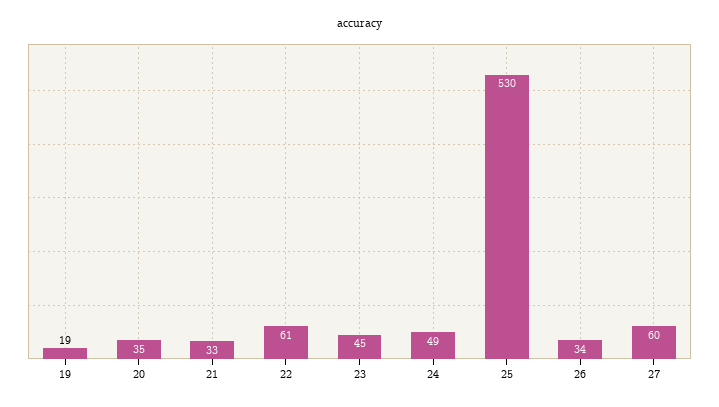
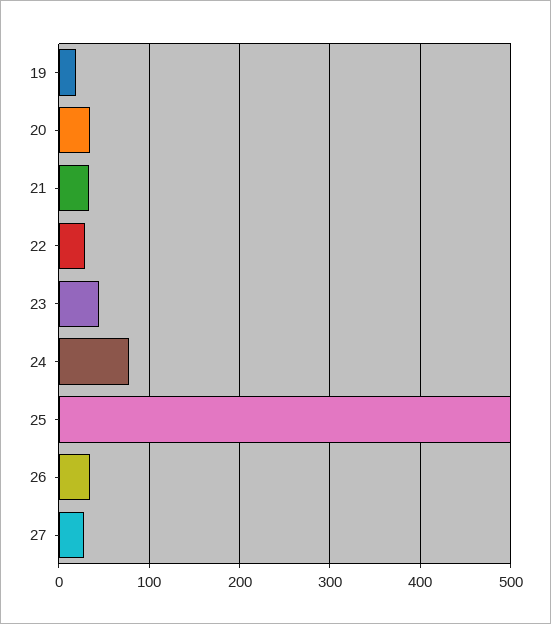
22: 61 -> 30
24: 49 -> 80
25: 530 -> 500
27: 60 -> 30

